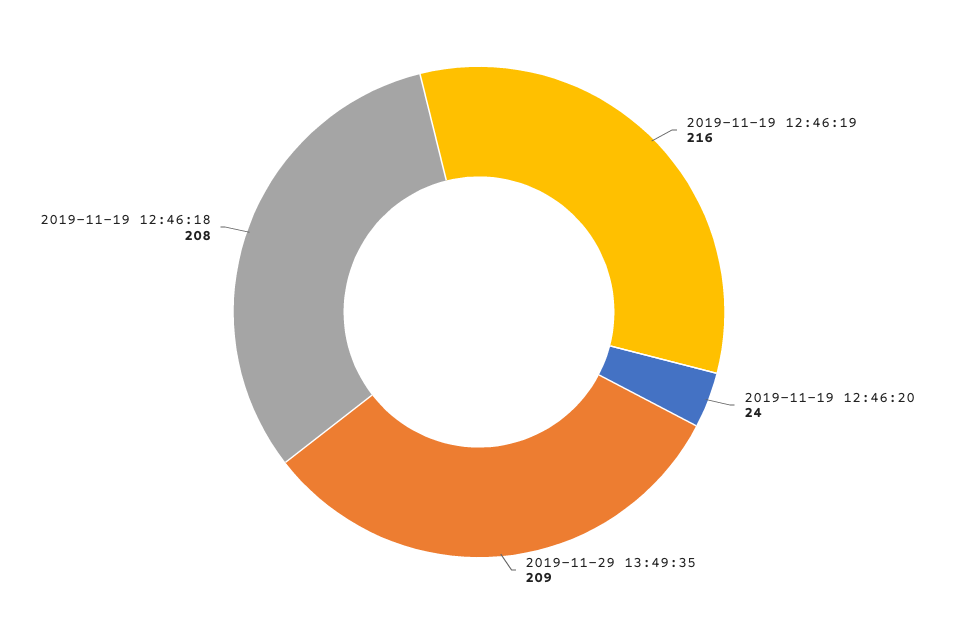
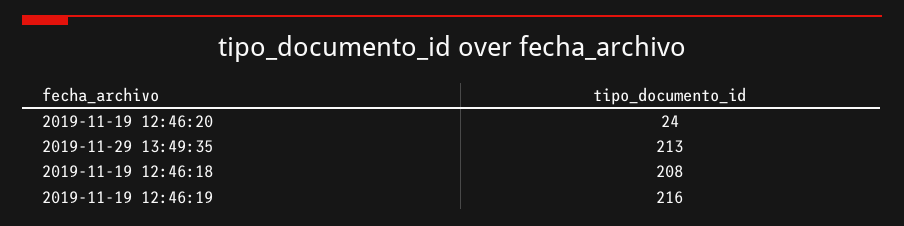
2019-11-29 13:49:35: 209 -> 213

